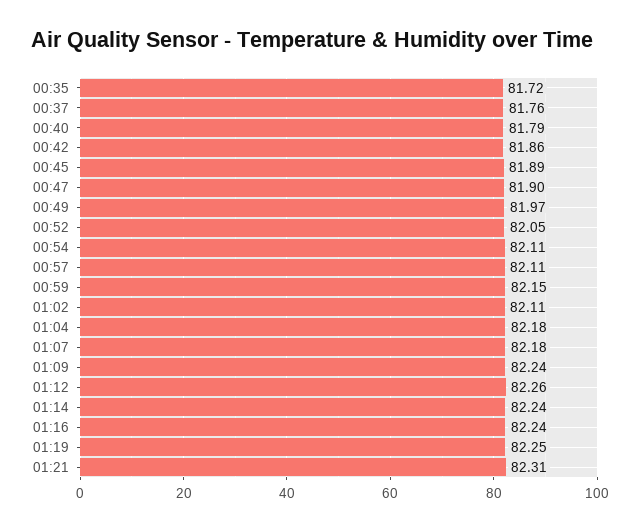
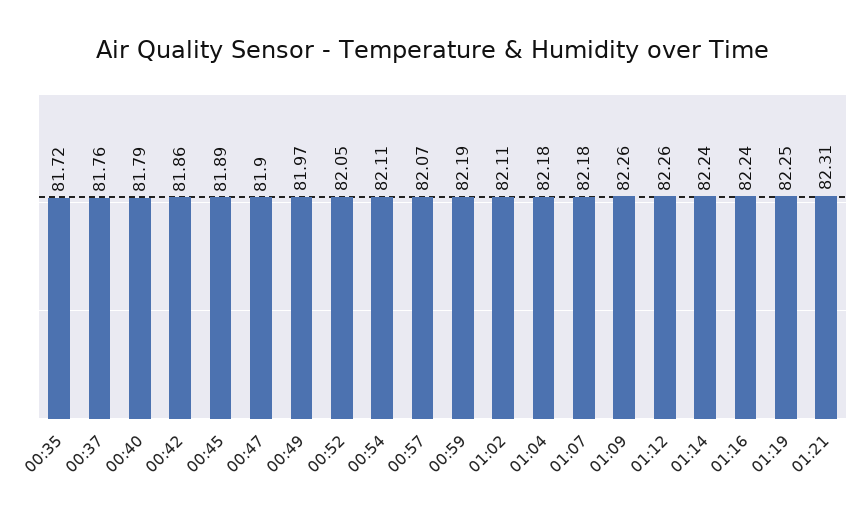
00:57: 82.11 -> 82.07
00:59: 82.15 -> 82.19
01:09: 82.24 -> 82.26

